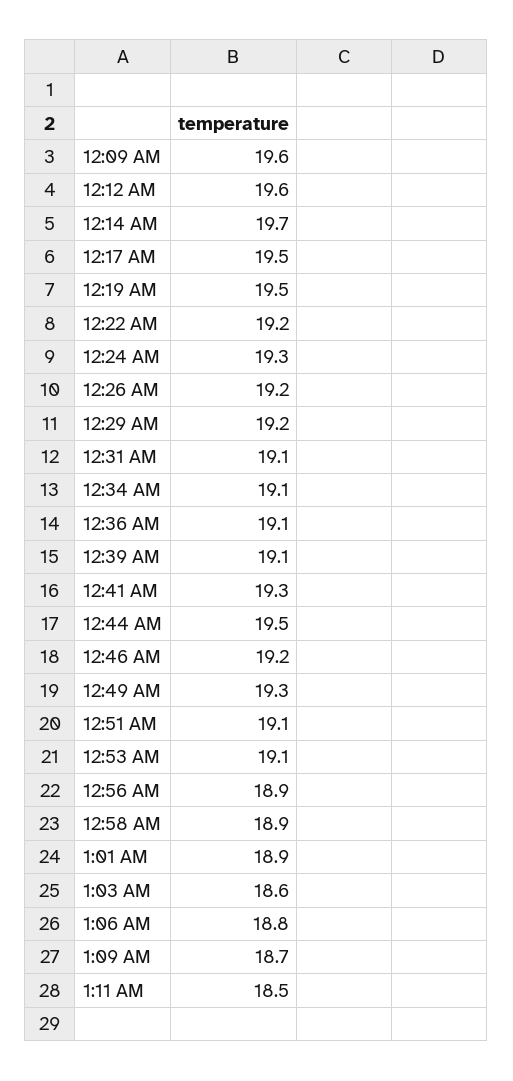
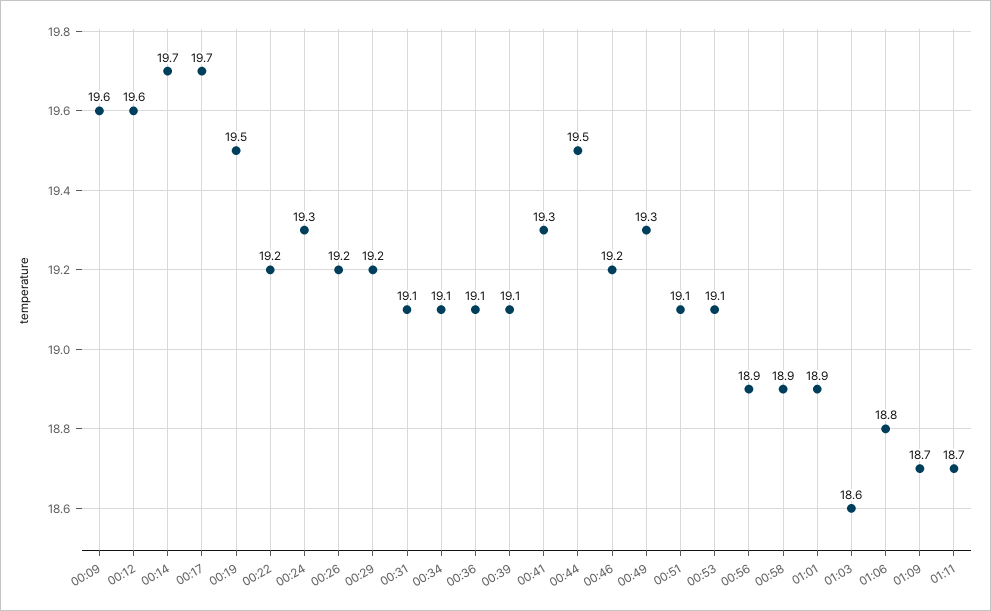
12:17 AM: 19.5 -> 19.7
1:11 AM: 18.5 -> 18.7

